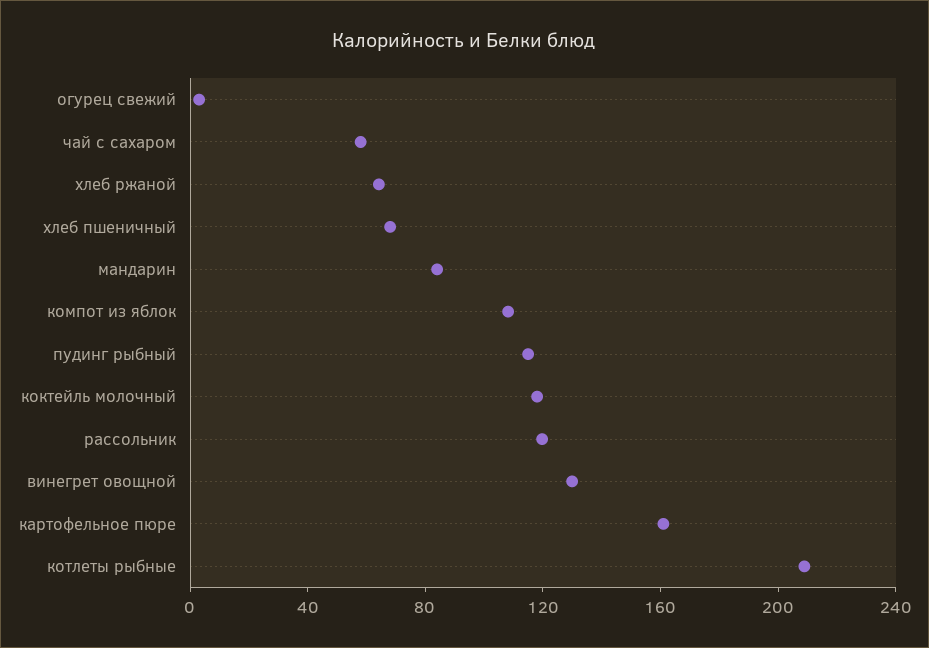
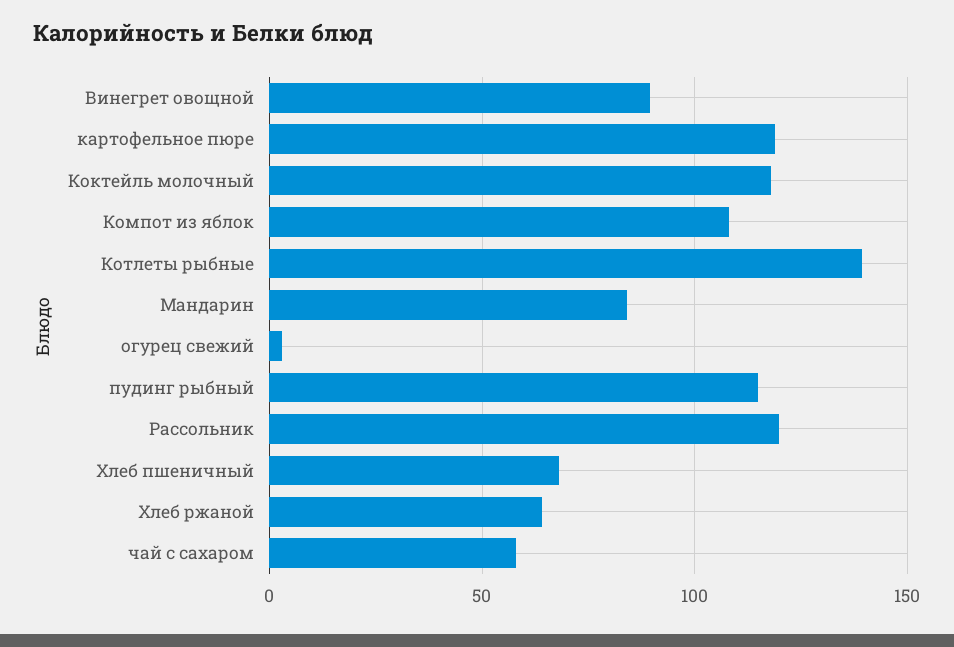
винегрет овощной: 130 -> 90
картофельное пюре: 160 -> 120
котлеты рыбные: 210 -> 140

